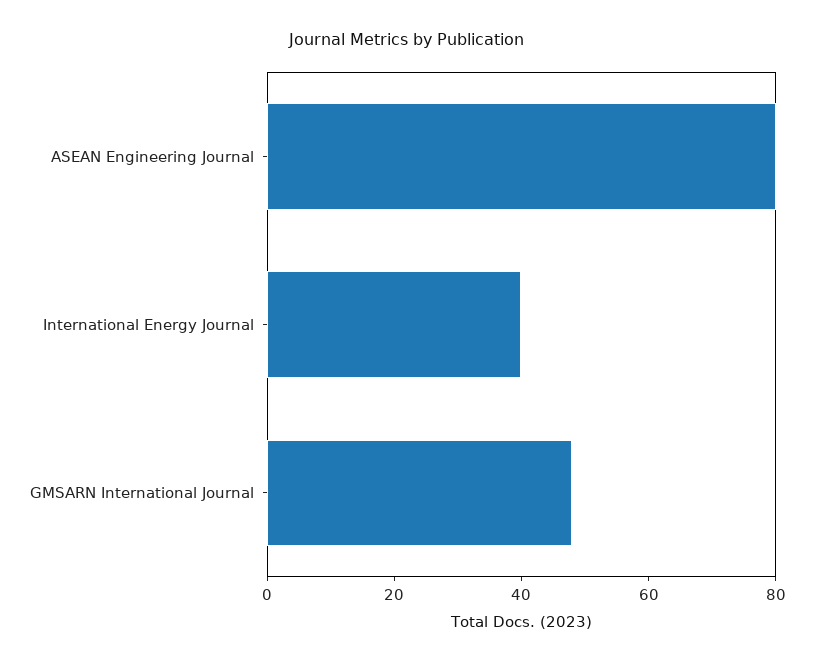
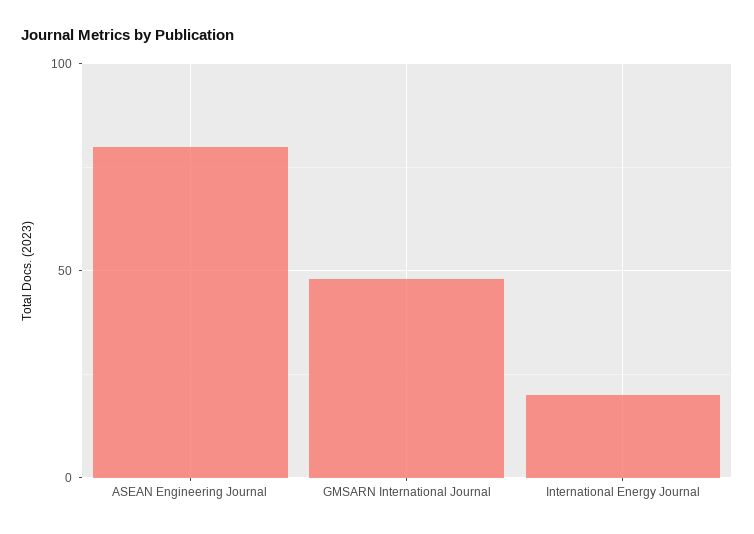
International Energy Journal: 40 -> 20

